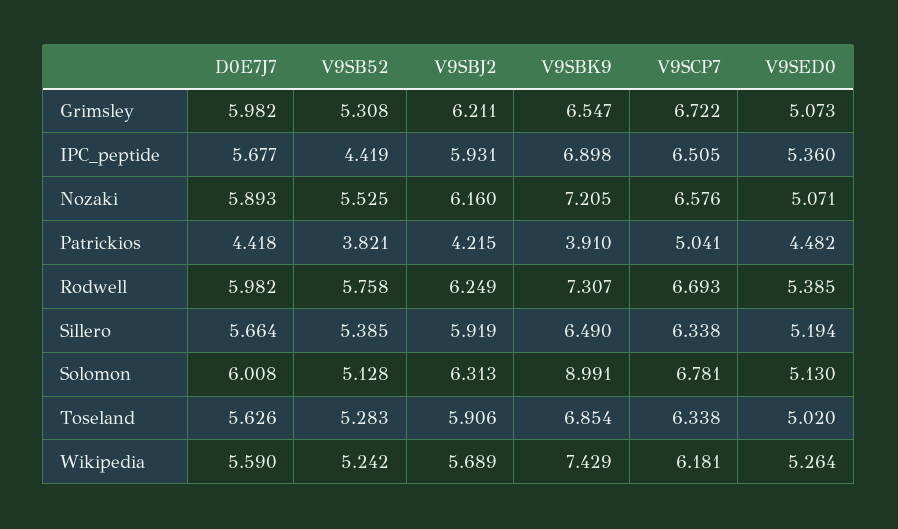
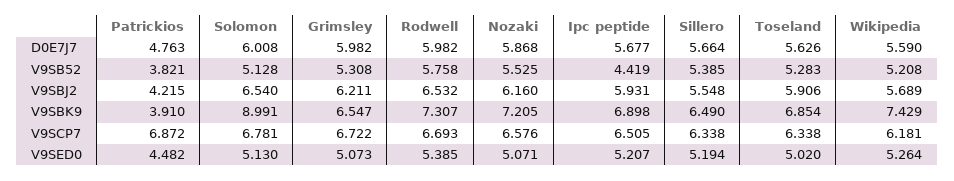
V9SED0, IPC_peptide: 5.36 -> 5.207
D0E7J7, Nozaki: 5.893 -> 5.868
D0E7J7, Patrickios: 4.418 -> 4.763
V9SCP7, Patrickios: 5.041 -> 6.872
V9SBJ2, Rodwell: 6.249 -> 6.532
V9SBJ2, Sillero: 5.919 -> 5.548
V9SBJ2, Solomon: 6.313 -> 6.54
V9SB52, Wikipedia: 5.242 -> 5.208

